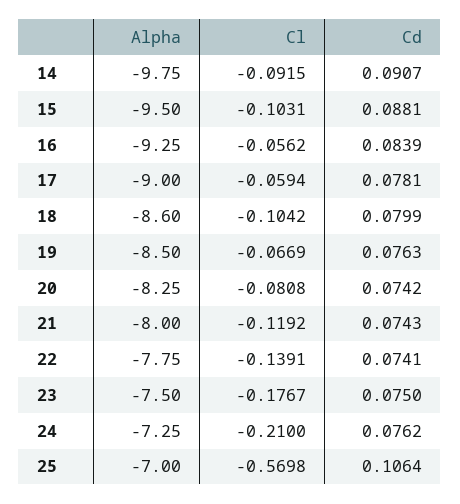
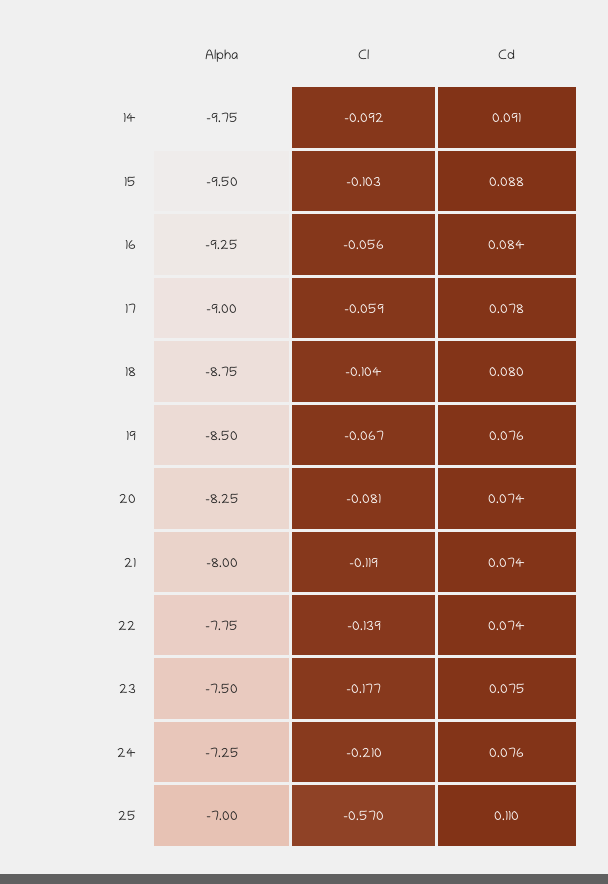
Alpha, 18: -8.6 -> -8.75
Cd, 25: 0.1064 -> 0.11

